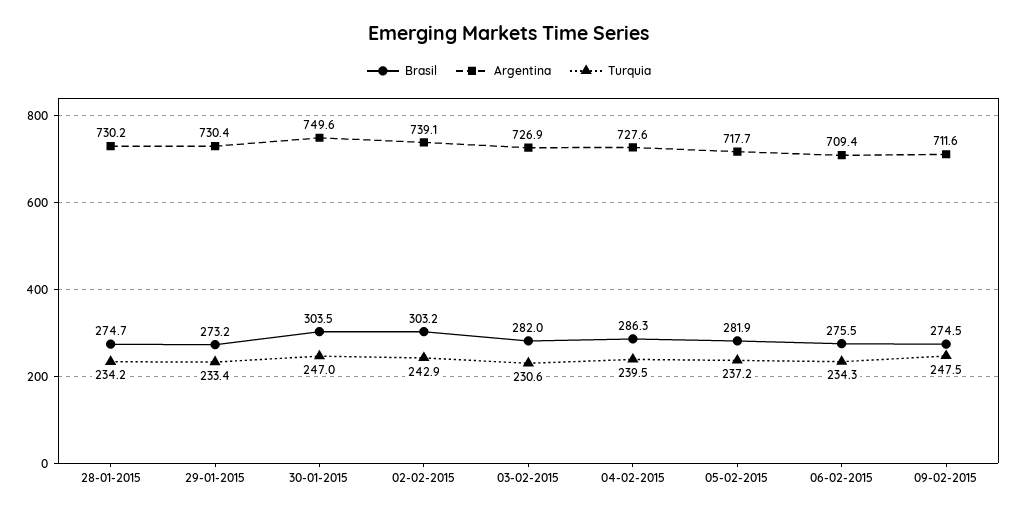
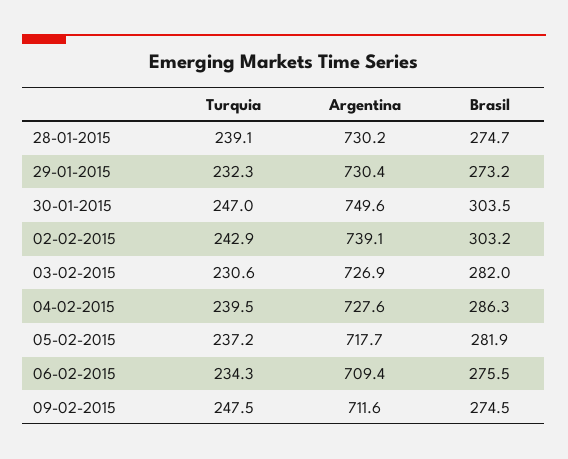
Turquia, 28-01-2015: 234.2 -> 239.1
Turquia, 29-01-2015: 233.4 -> 232.3

